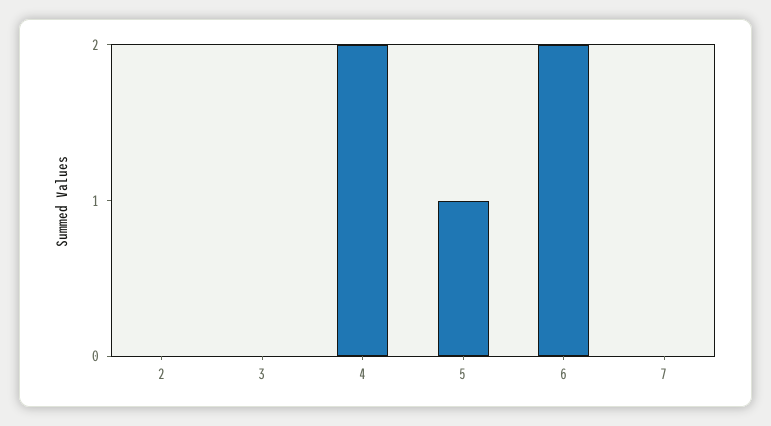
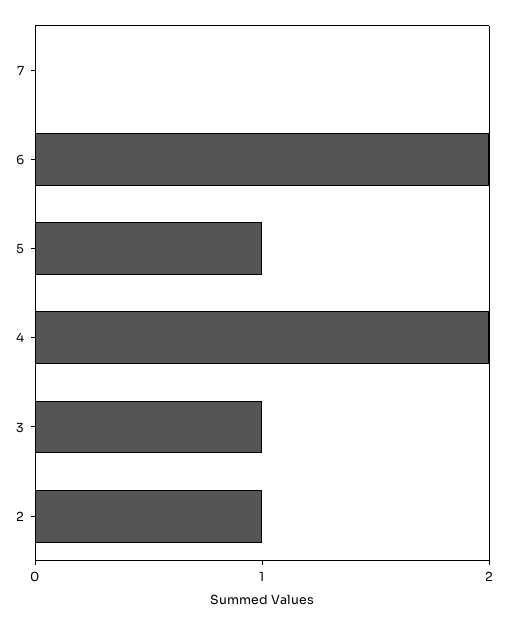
2: 0 -> 1
3: 0 -> 1

